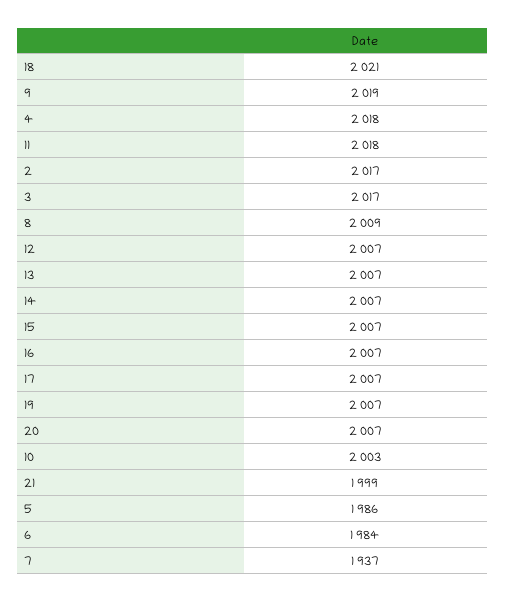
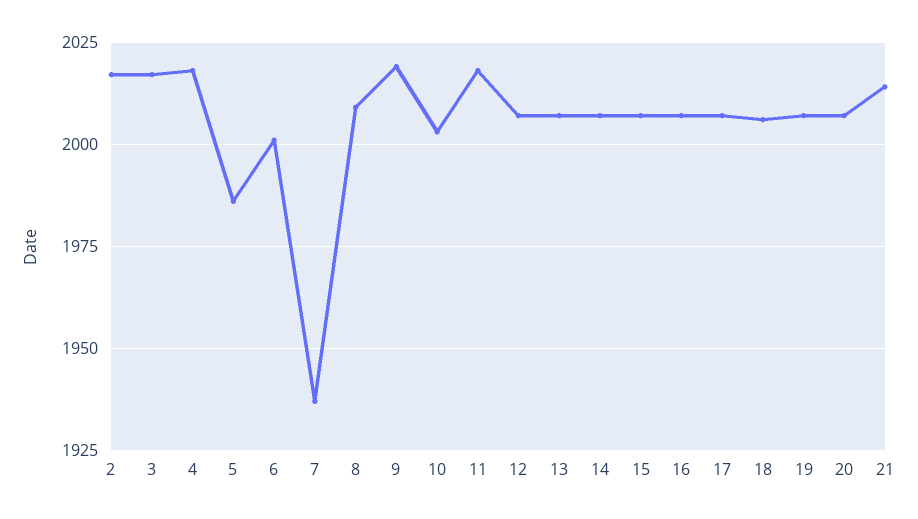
18: 2021 -> 2005
21: 1999 -> 2015
6: 1984 -> 2000

